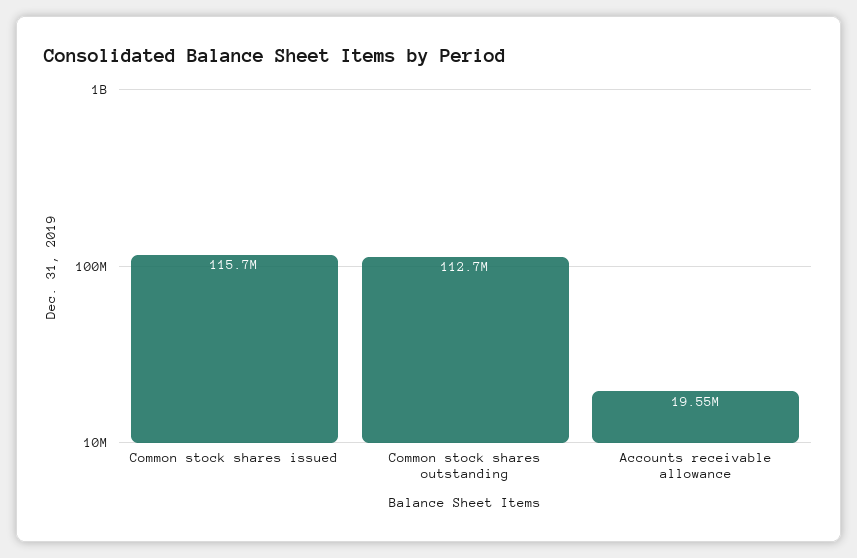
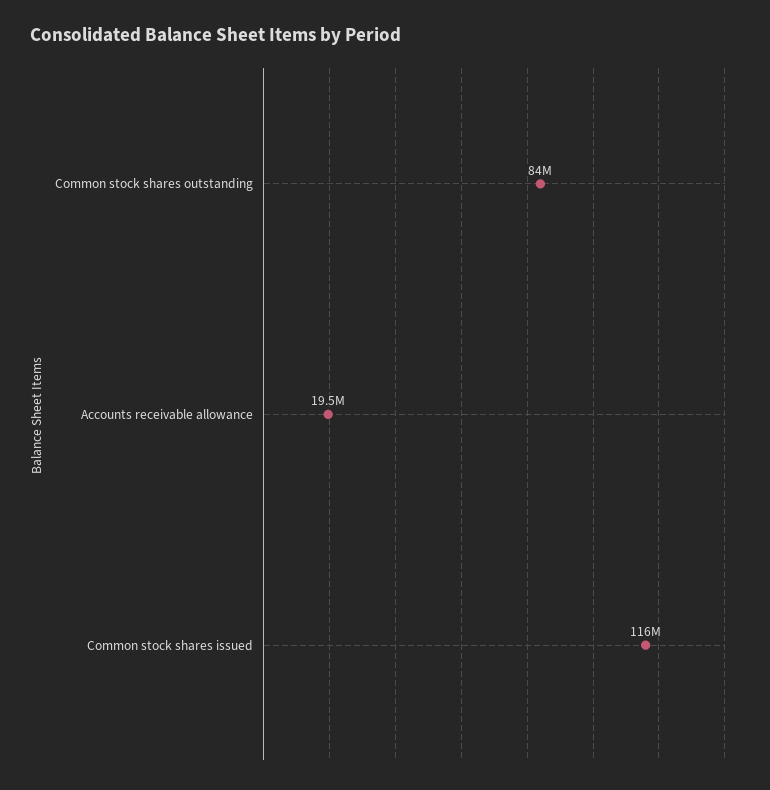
Common stock shares outstanding: 112700000 -> 84000000

